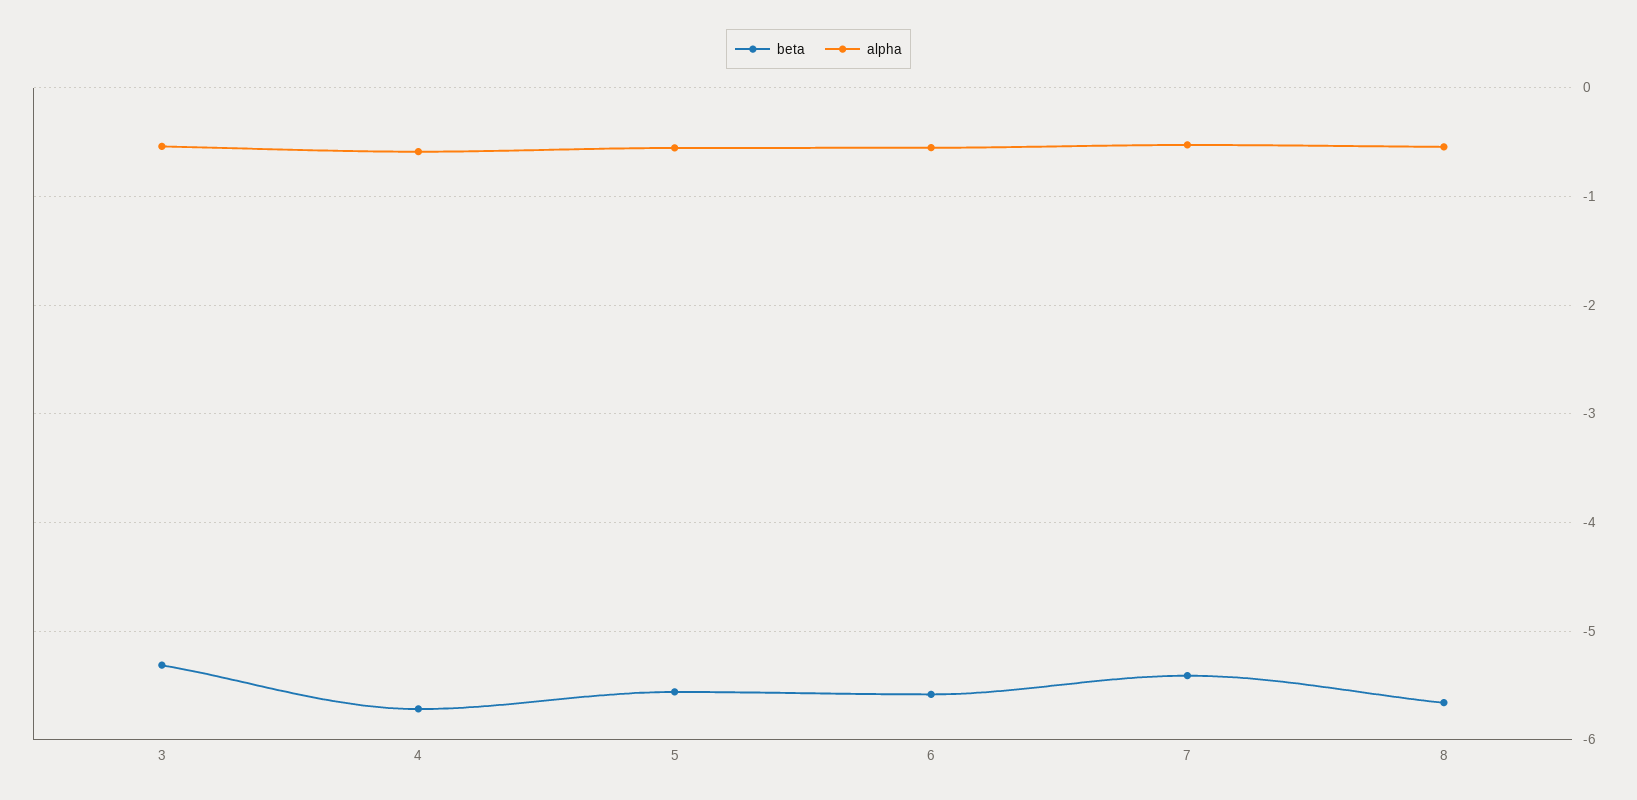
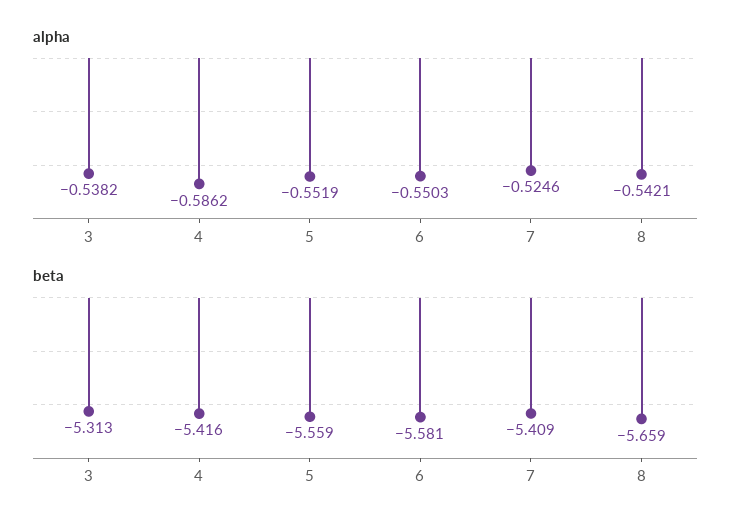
beta, 4: -5.7 -> -5.416

